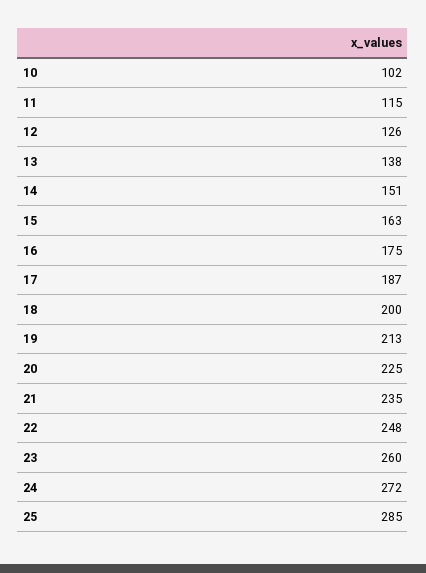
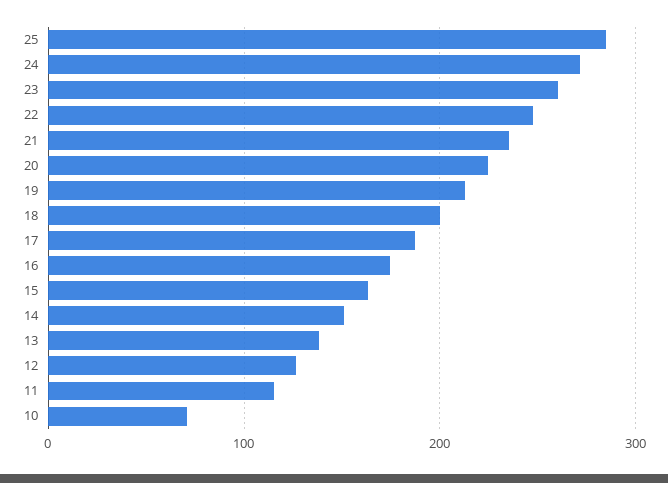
10: 102 -> 70

